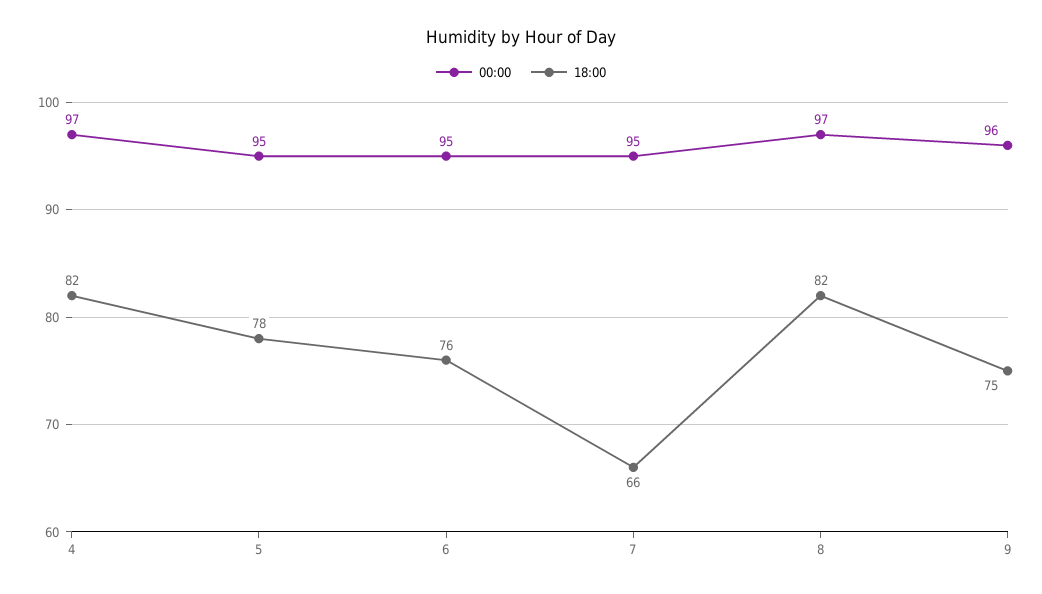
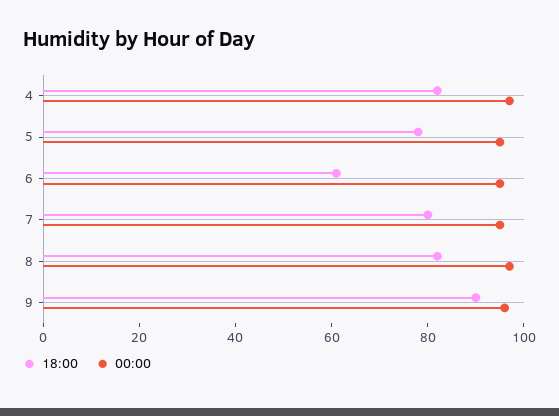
18:00, 6: 76 -> 60
18:00, 7: 66 -> 80
18:00, 9: 75 -> 90

